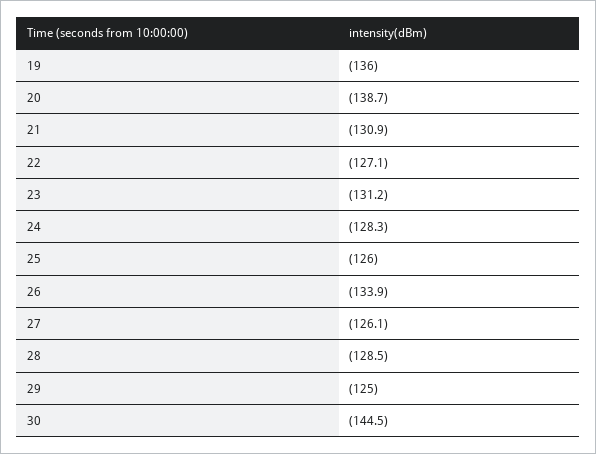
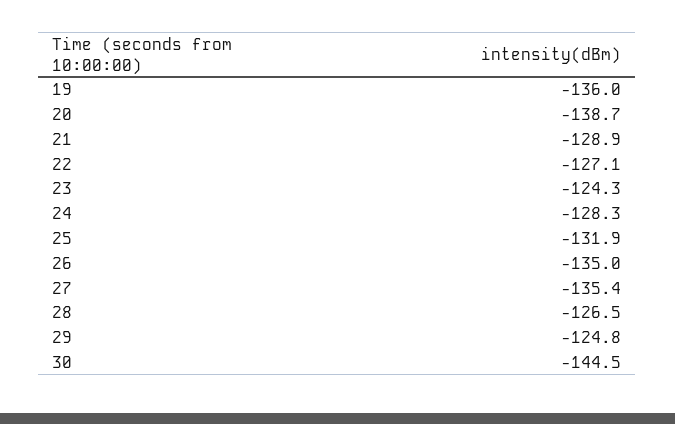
21: -130.9 -> -128.9
23: -131.2 -> -124.3
25: -126 -> -131.9
26: -133.9 -> -135
27: -126.1 -> -135.4
28: -128.5 -> -126.5
29: -125 -> -124.8

